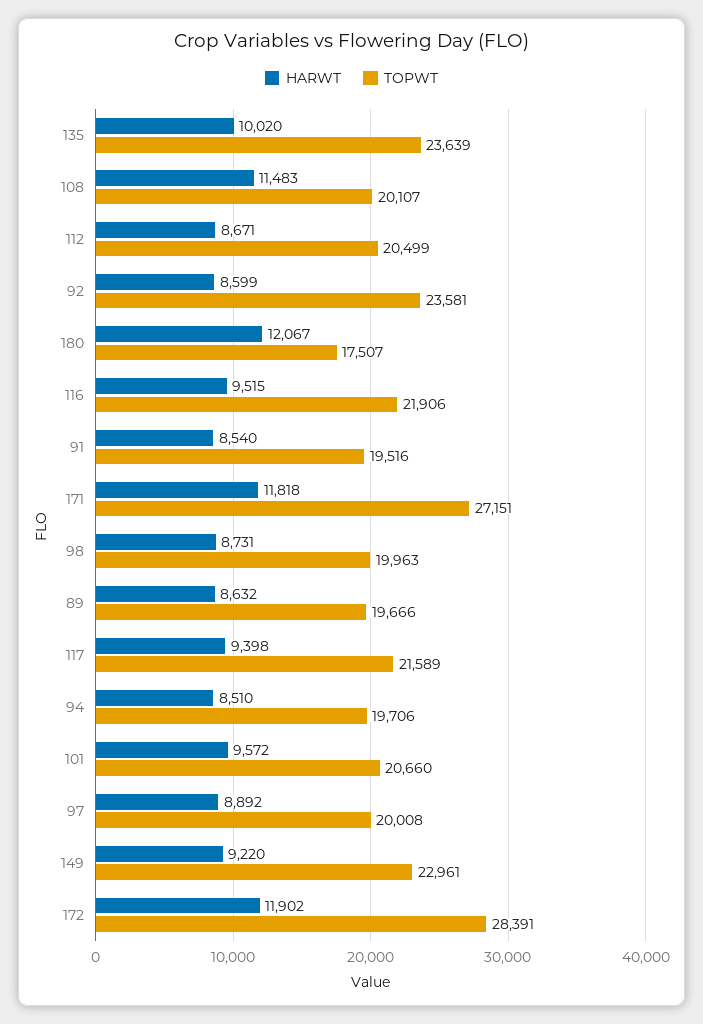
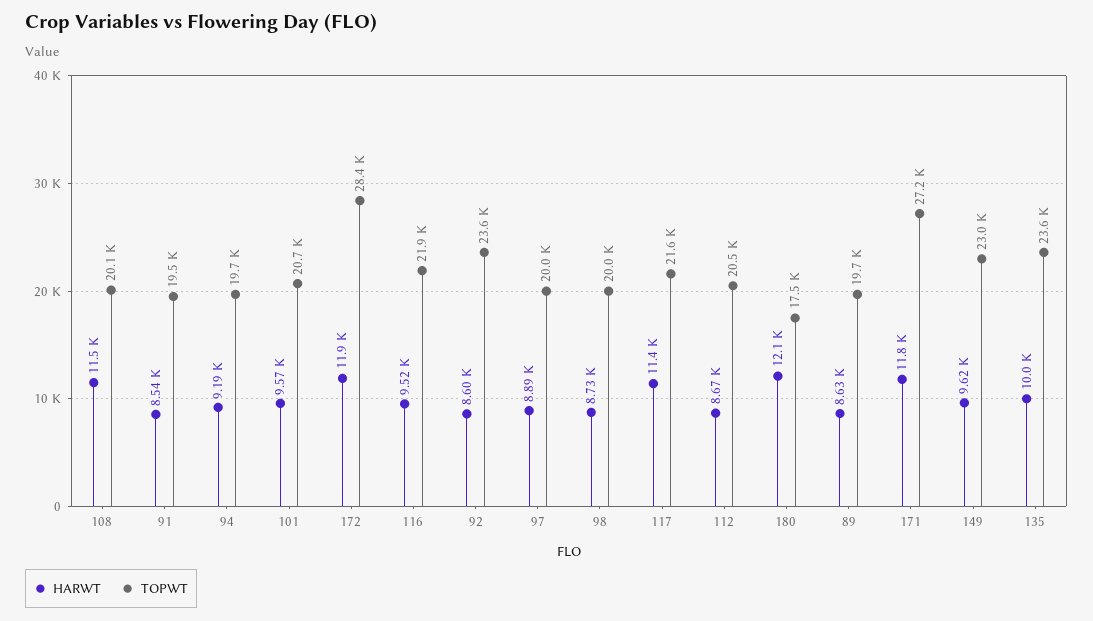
HARWT, 117: 9398 -> 11400
HARWT, 94: 8510 -> 9190
HARWT, 149: 9220 -> 9620

